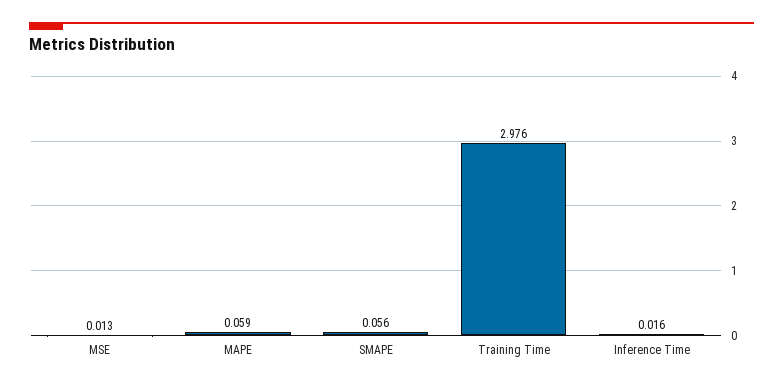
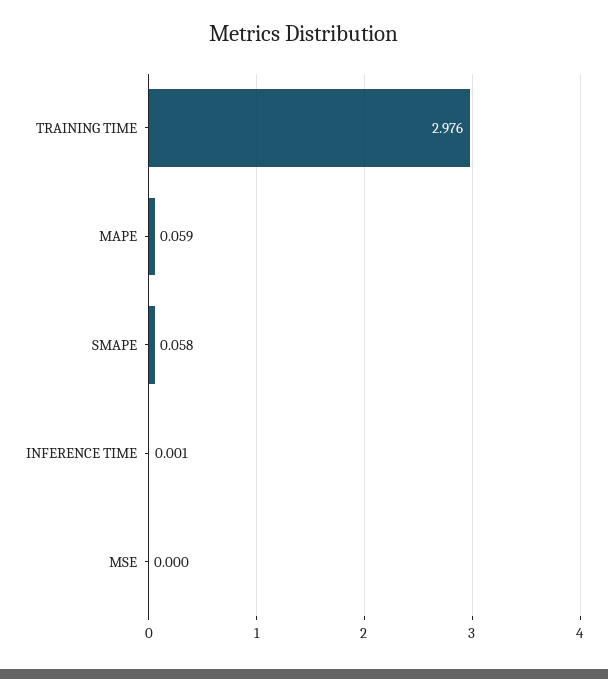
MSE: 0.013 -> 0
SMAPE: 0.056 -> 0.058
Inference Time: 0.016 -> 0.001

